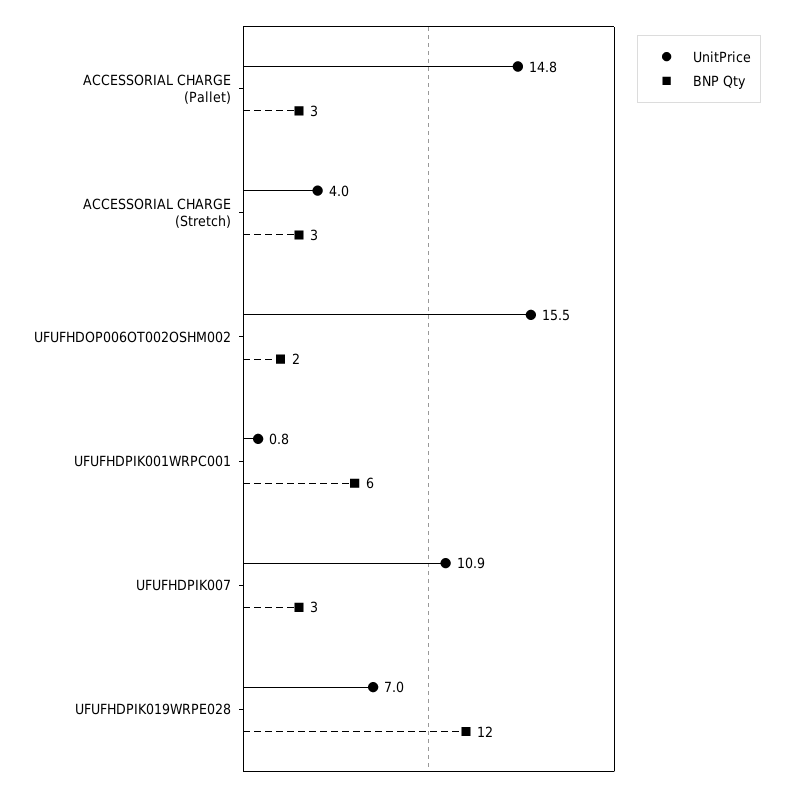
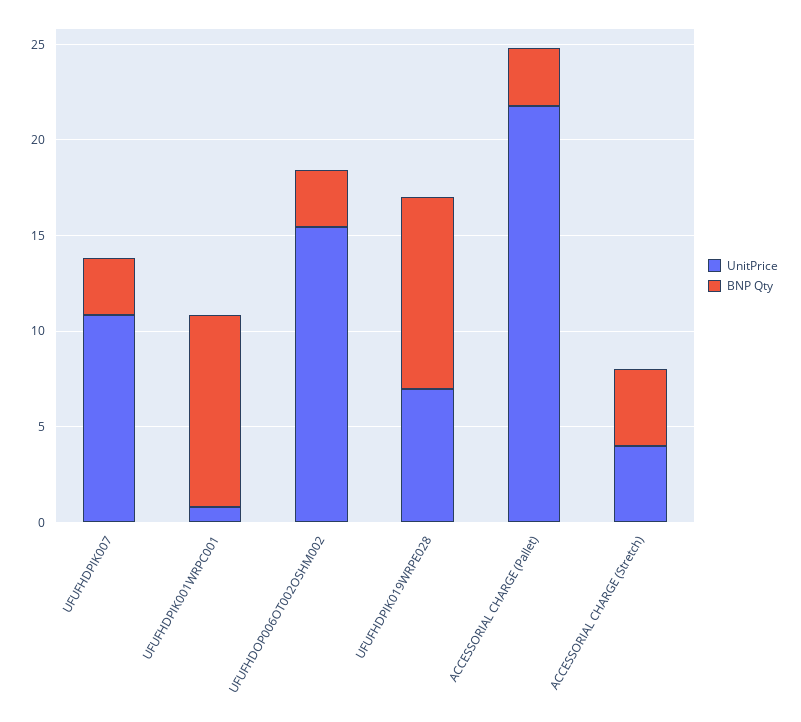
UnitPrice, ACCESSORIAL CHARGE (Pallet): 14.8 -> 22
BNP Qty, ACCESSORIAL CHARGE (Stretch): 3 -> 4
BNP Qty, UFUFHDOP006OT002OSHM002: 2 -> 3
BNP Qty, UFUFHDPIK001WRPC001: 6 -> 10
BNP Qty, UFUFHDPIK019WRPE028: 12 -> 10

